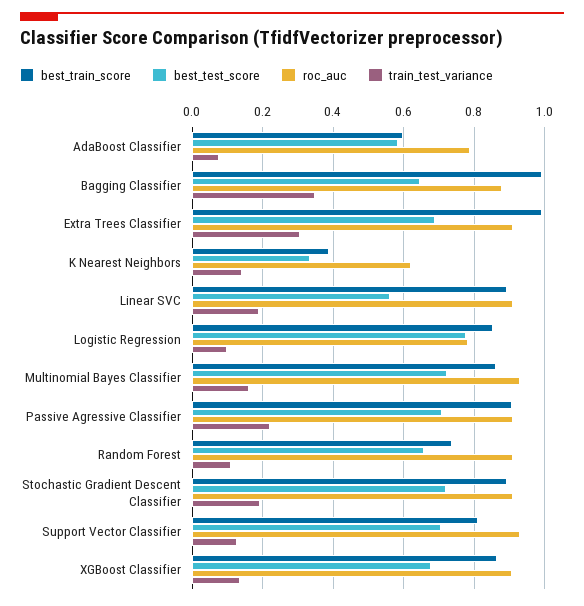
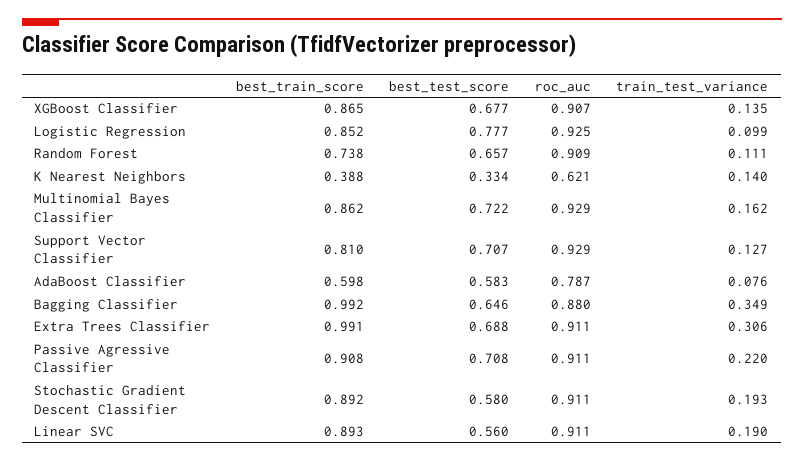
roc_auc, Logistic Regression: 0.78 -> 0.925
best_test_score, Stochastic Gradient Descent Classifier: 0.72 -> 0.58

